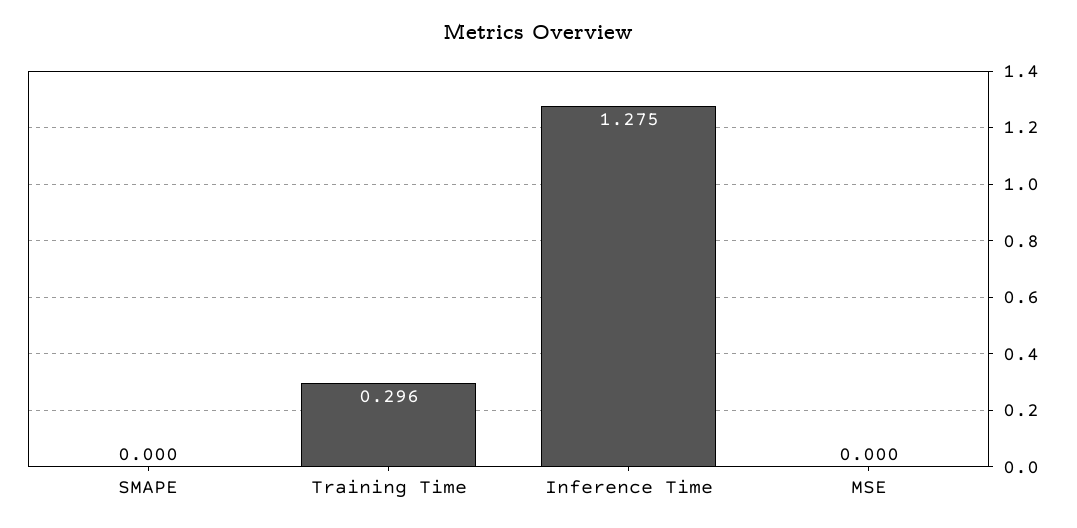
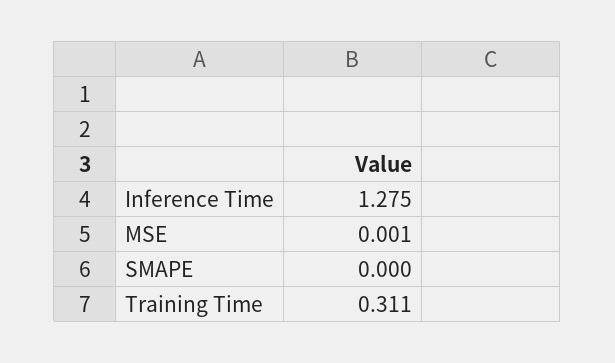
Training Time: 0.296 -> 0.311
MSE: 0 -> 0.001

